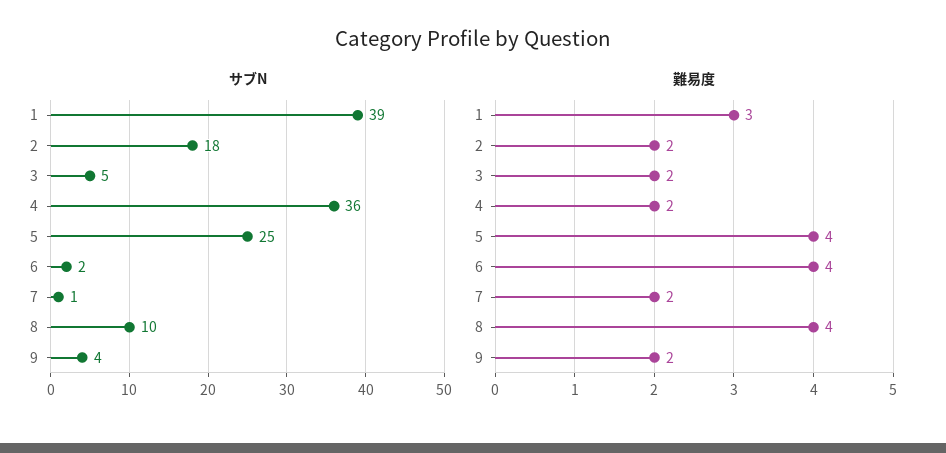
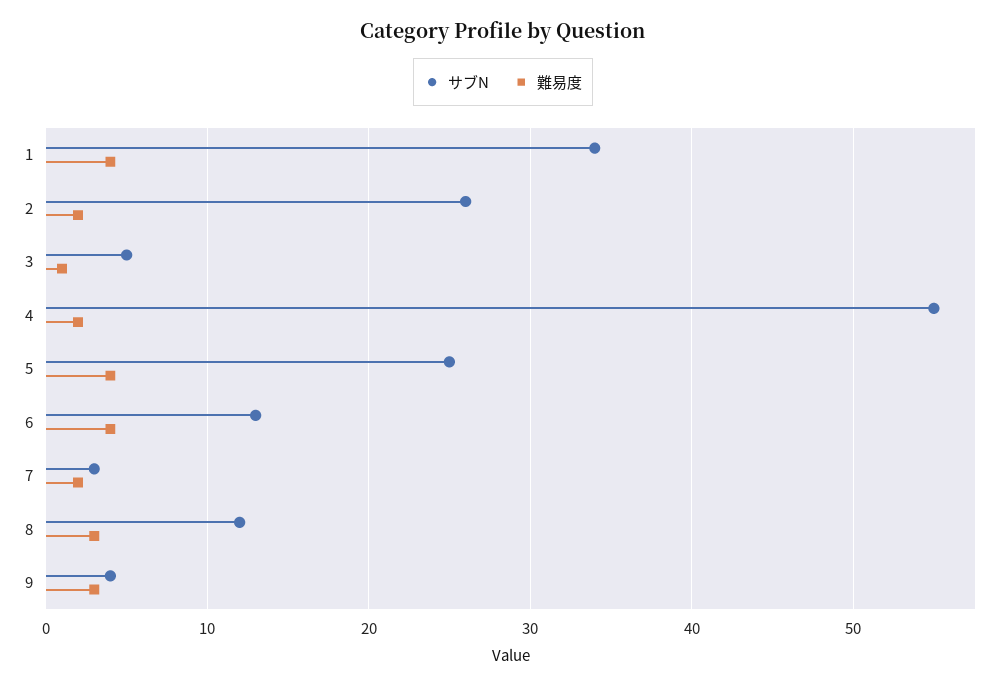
サブN, 1: 39 -> 34
サブN, 2: 18 -> 26
サブN, 4: 36 -> 55
サブN, 6: 2 -> 13
サブN, 7: 1 -> 3
サブN, 8: 10 -> 12
難易度, 1: 3 -> 4
難易度, 3: 2 -> 1
難易度, 8: 4 -> 3
難易度, 9: 2 -> 3

